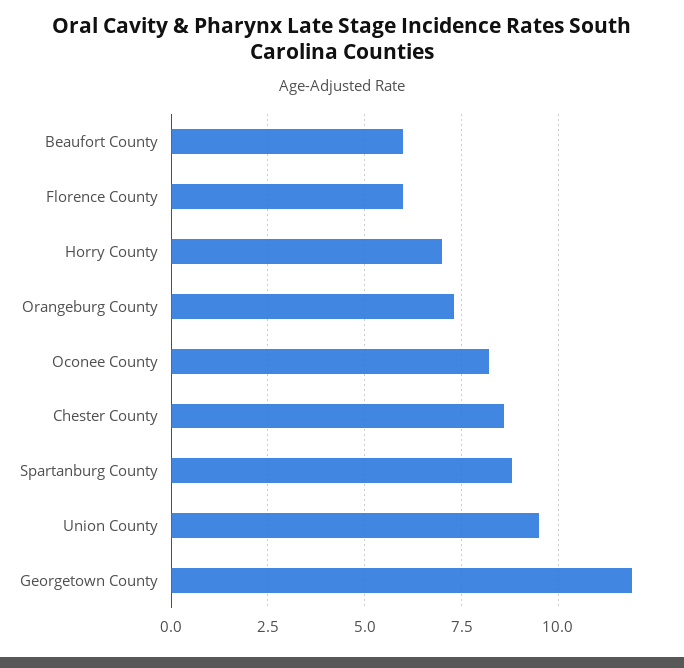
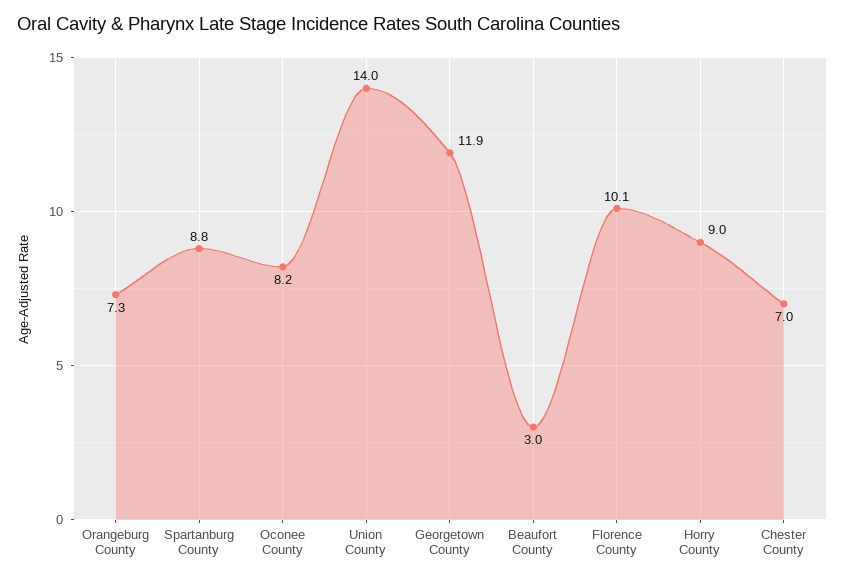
Beaufort County: 6 -> 3
Florence County: 6 -> 10.1
Horry County: 7 -> 9
Chester County: 8.5 -> 7
Union County: 9.5 -> 14

